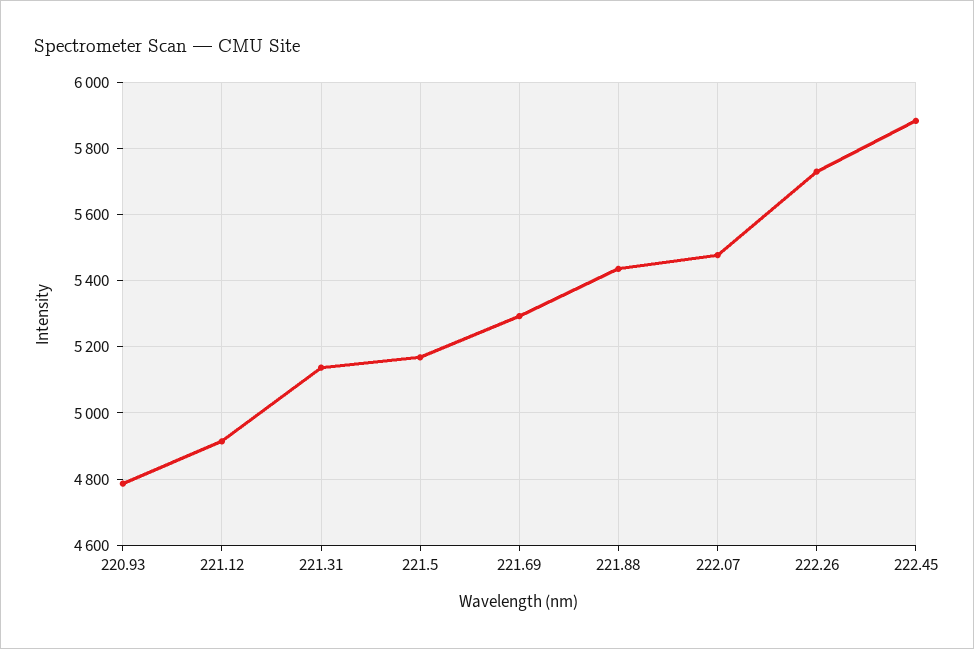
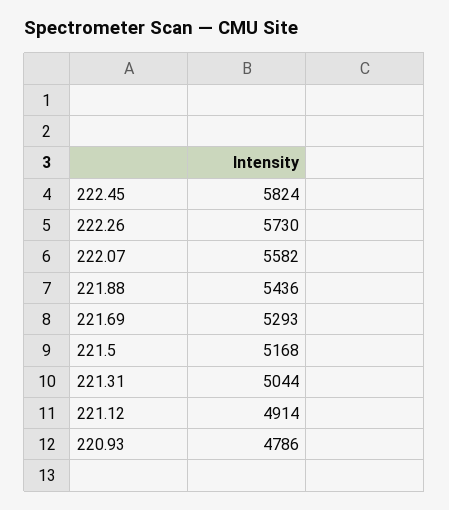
221.31: 5140 -> 5044
222.07: 5480 -> 5582
222.45: 5880 -> 5824

